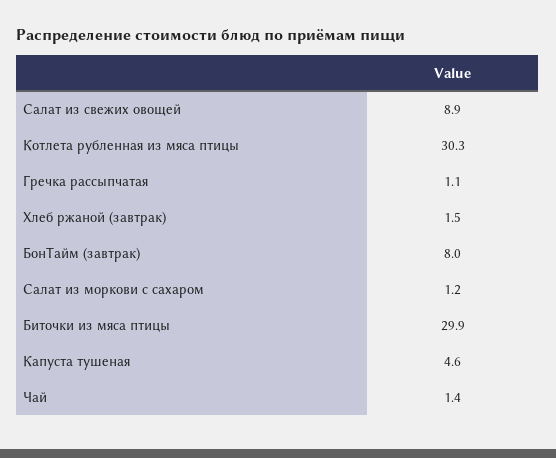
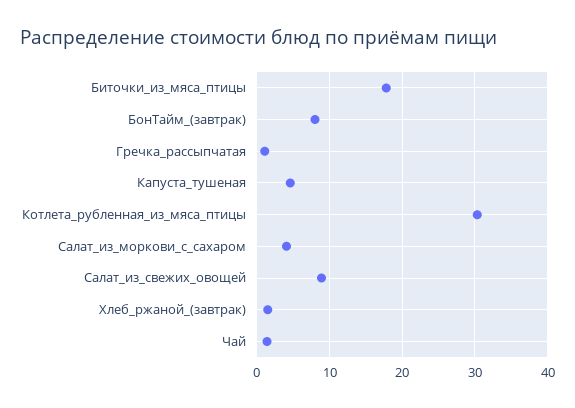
Салат из моркови с сахаром: 1.2 -> 4
Биточки из мяса птицы: 29.9 -> 18

